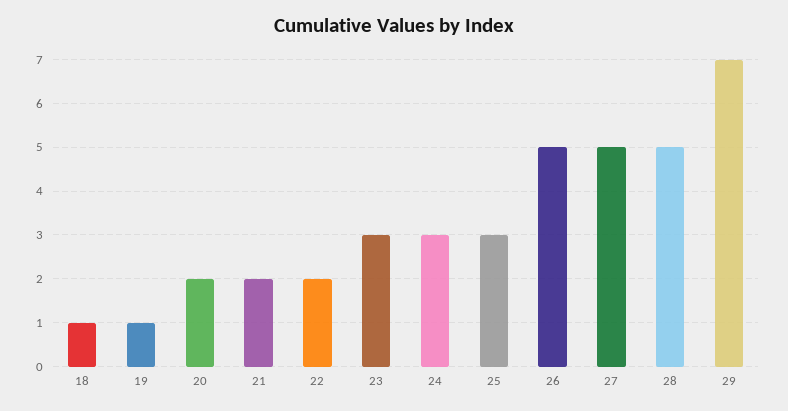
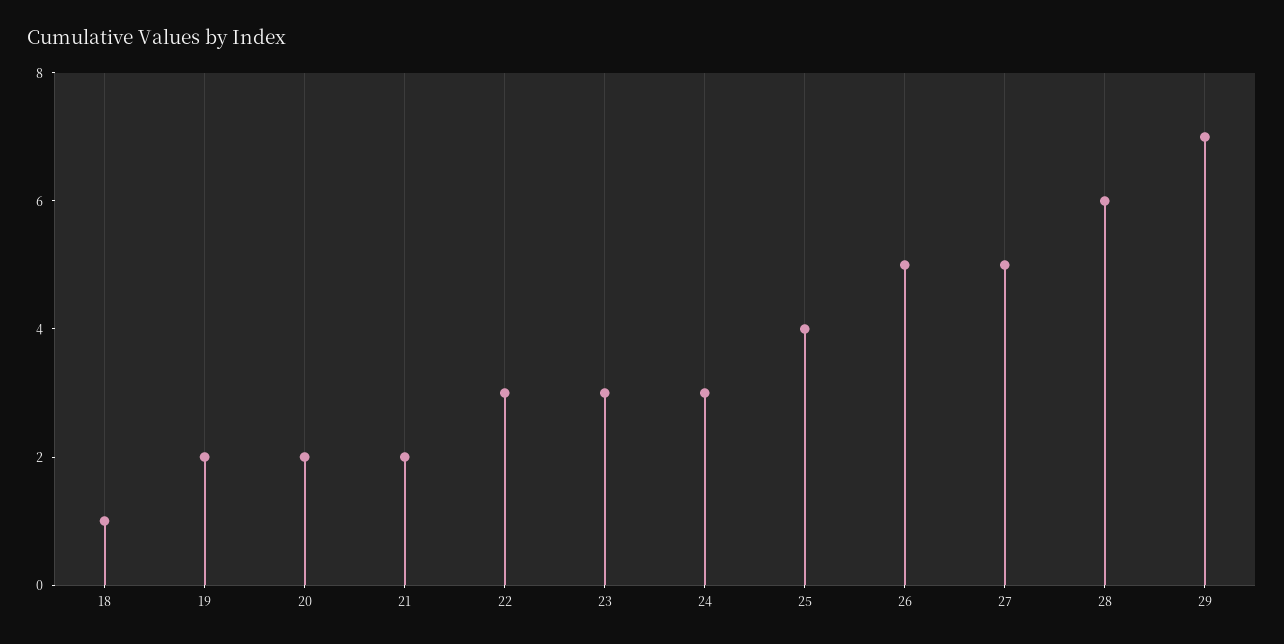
19: 1 -> 2
22: 2 -> 3
25: 3 -> 4
28: 5 -> 6

